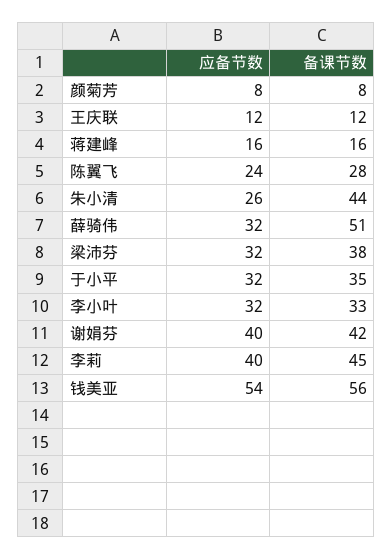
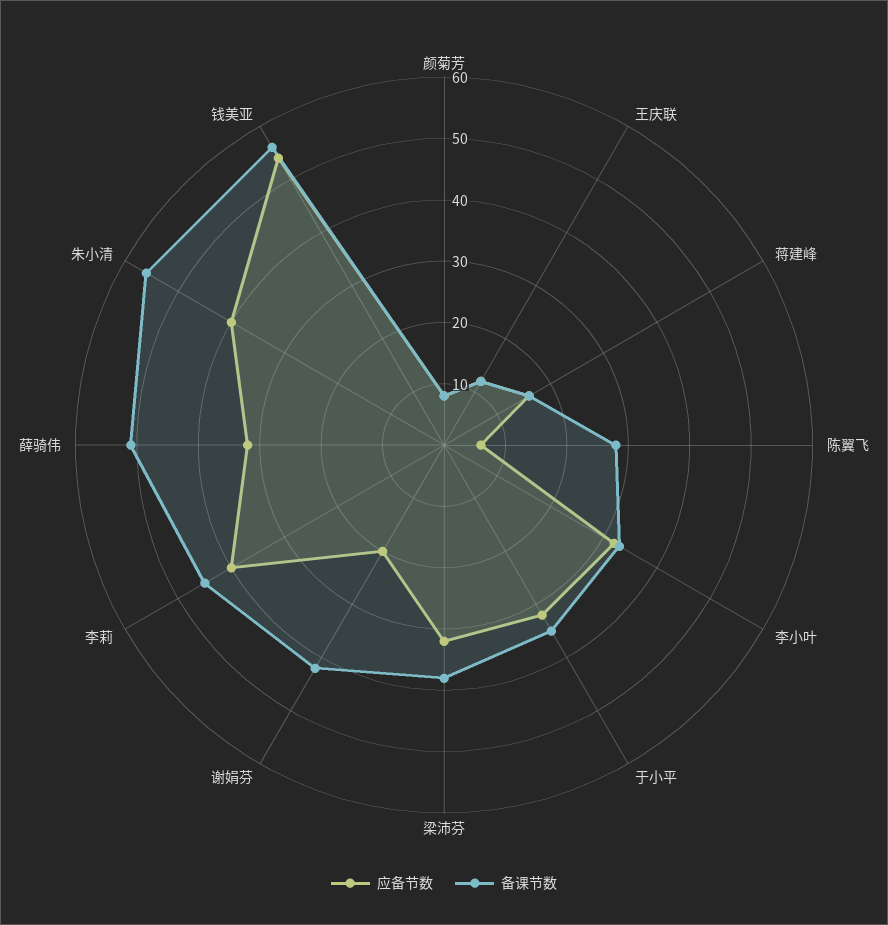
应备节数, 陈翼飞: 24 -> 5
应备节数, 朱小清: 26 -> 40
备课节数, 朱小清: 44 -> 55
应备节数, 谢娟芬: 40 -> 20

